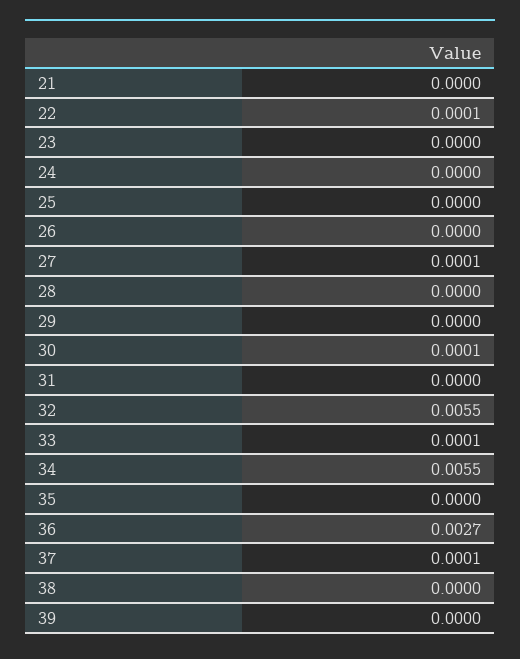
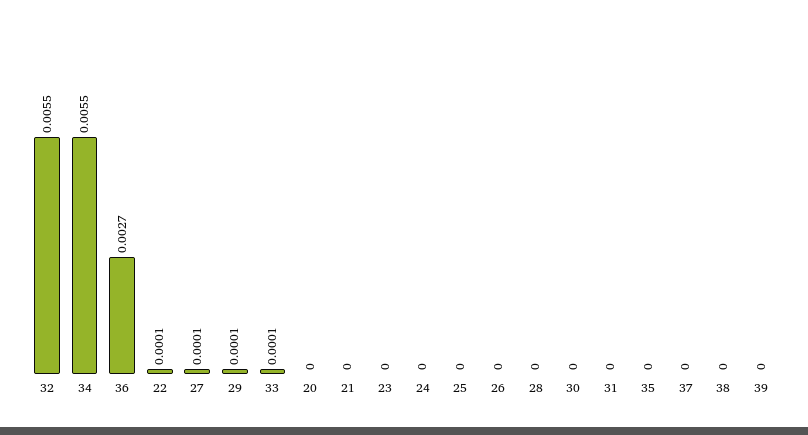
29: 0 -> 0.0001
30: 0.0001 -> 0
37: 0.0001 -> 0
20: none -> 0

